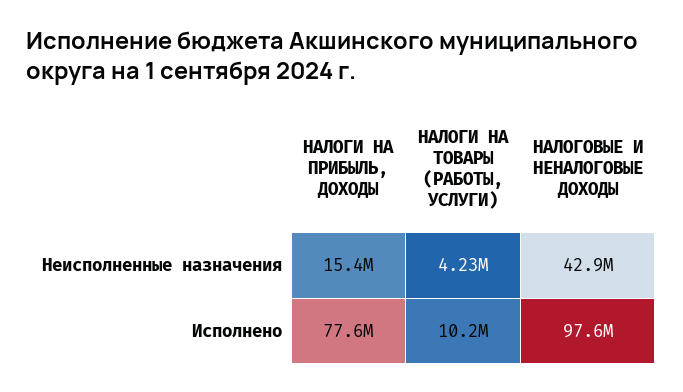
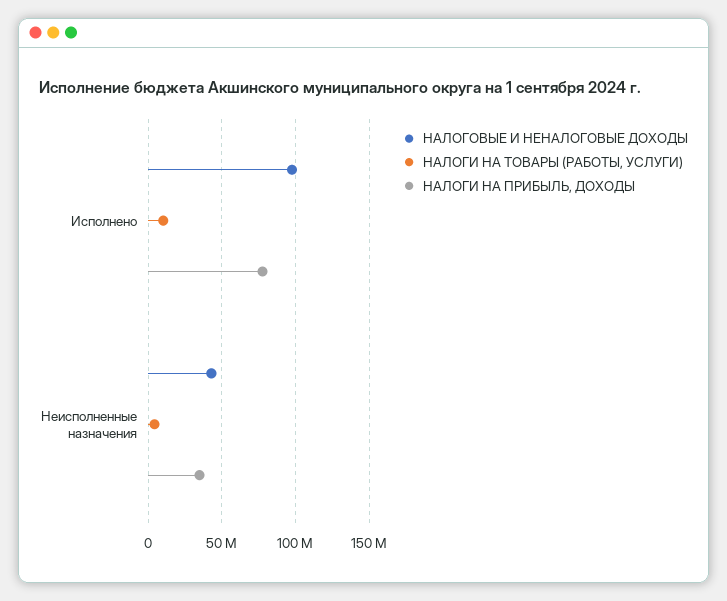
НАЛОГИ НА ПРИБЫЛЬ, ДОХОДЫ, Неисполненные назначения: 15400000 -> 35000000

